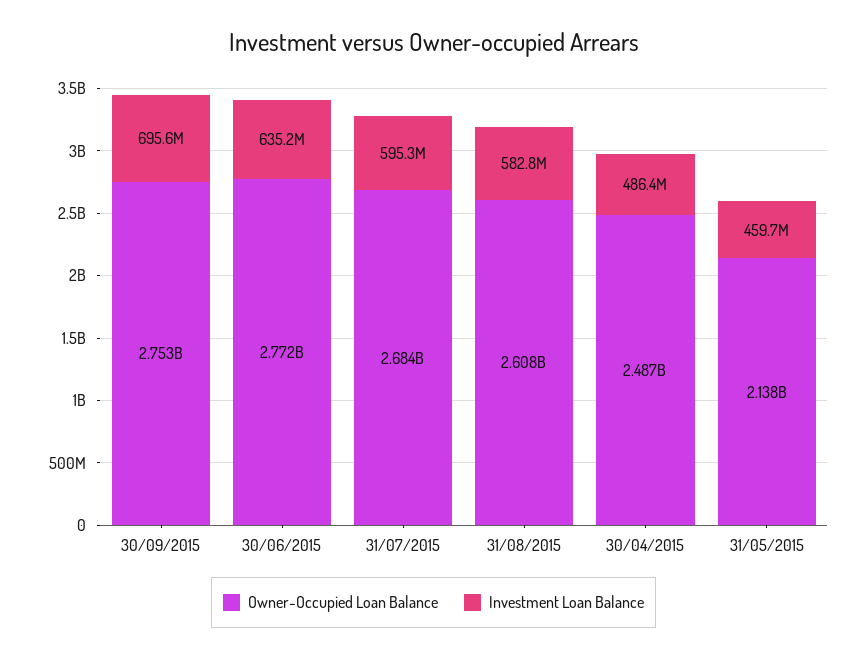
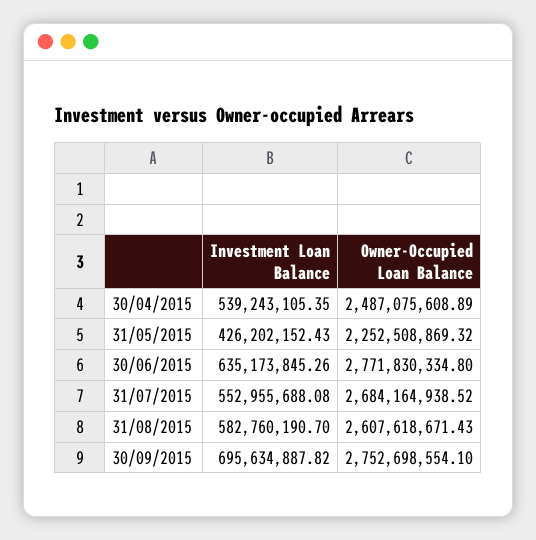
Investment Loan Balance, 31/07/2015: 595300000 -> 552955688.08
Investment Loan Balance, 30/04/2015: 486400000 -> 539243105.35
Owner-Occupied Loan Balance, 31/05/2015: 2138000000 -> 2252508869.32
Investment Loan Balance, 31/05/2015: 459700000 -> 426202152.43

